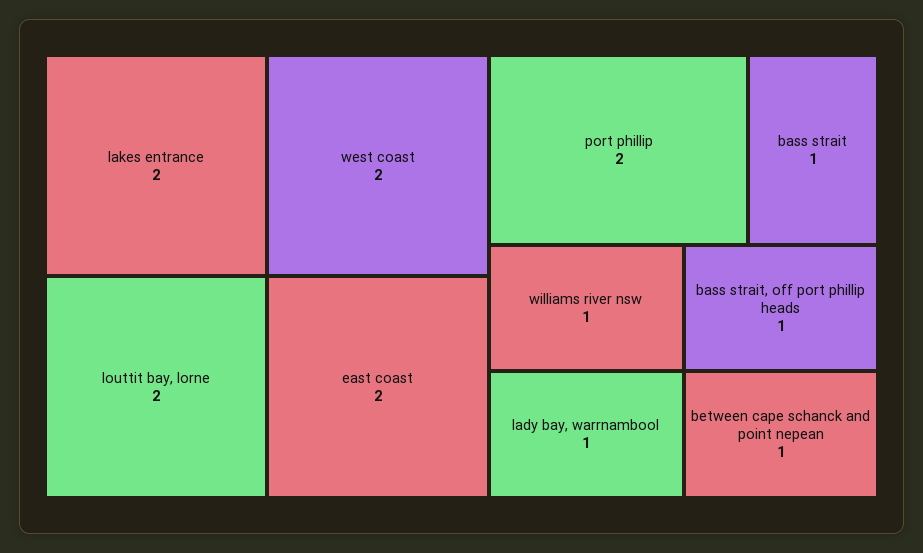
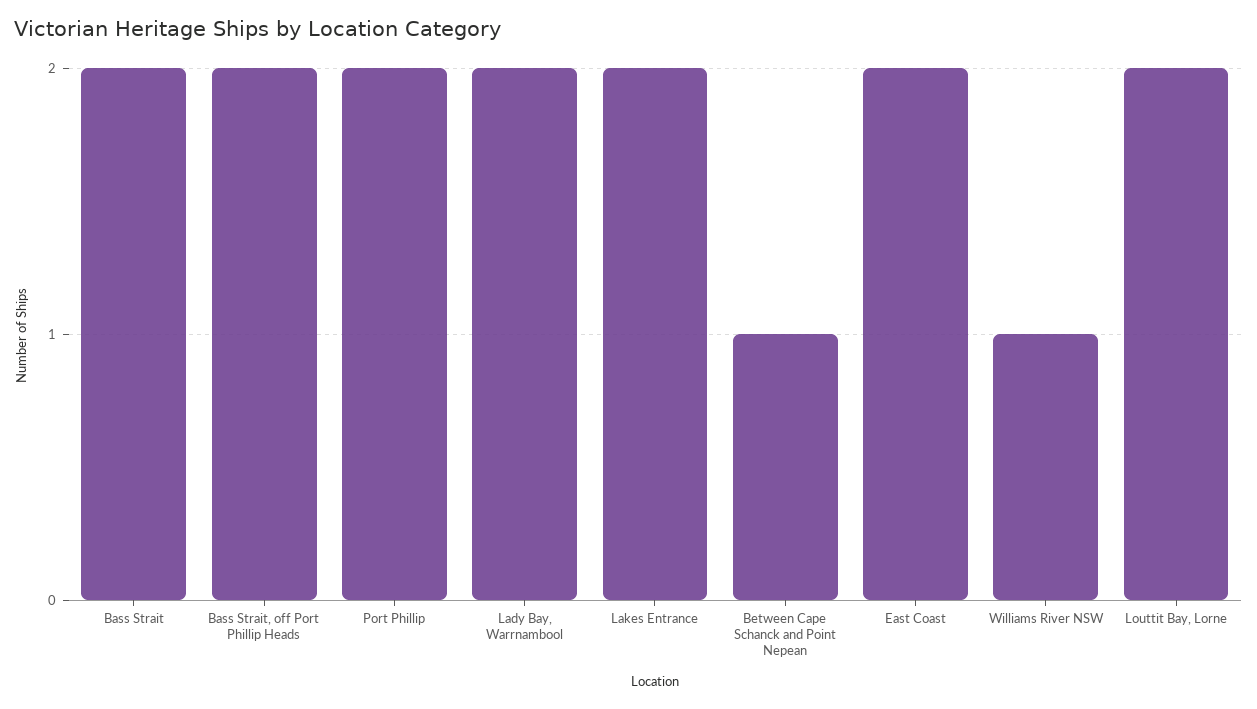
west coast: 2 -> none
bass strait: 1 -> 2
lady bay, warrnambool: 1 -> 2
bass strait, off port phillip heads: 1 -> 2

